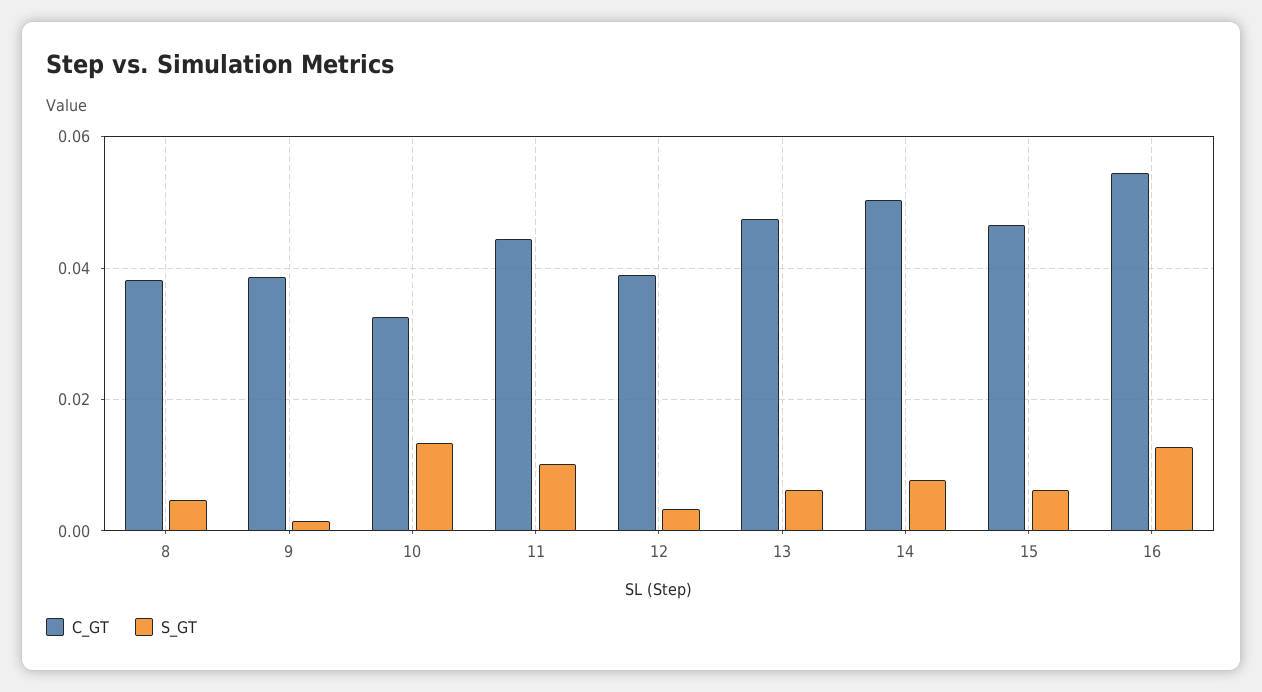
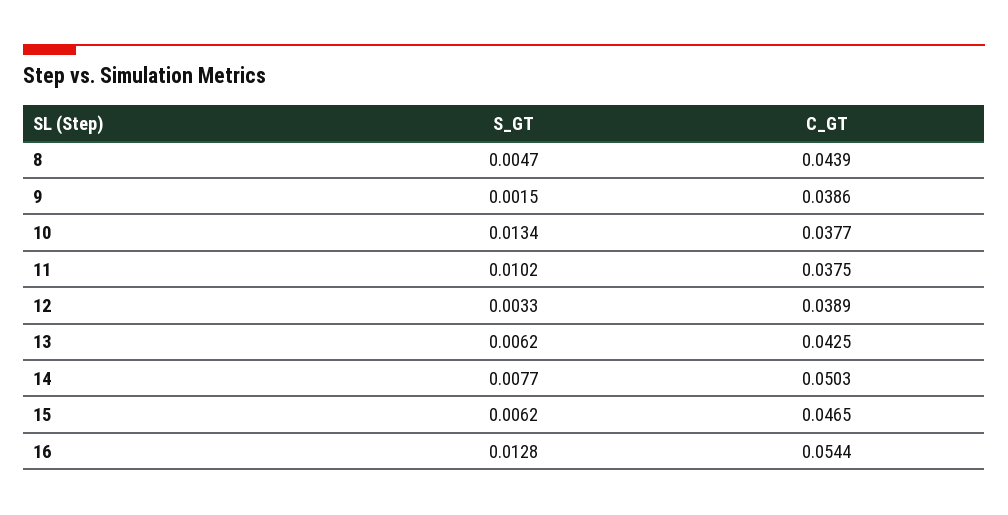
C_GT, 8: 0.038 -> 0.0439
C_GT, 10: 0.032 -> 0.0377
C_GT, 11: 0.044 -> 0.0375
C_GT, 13: 0.048 -> 0.0425

